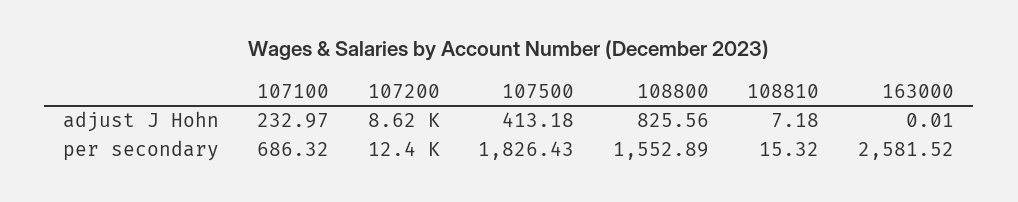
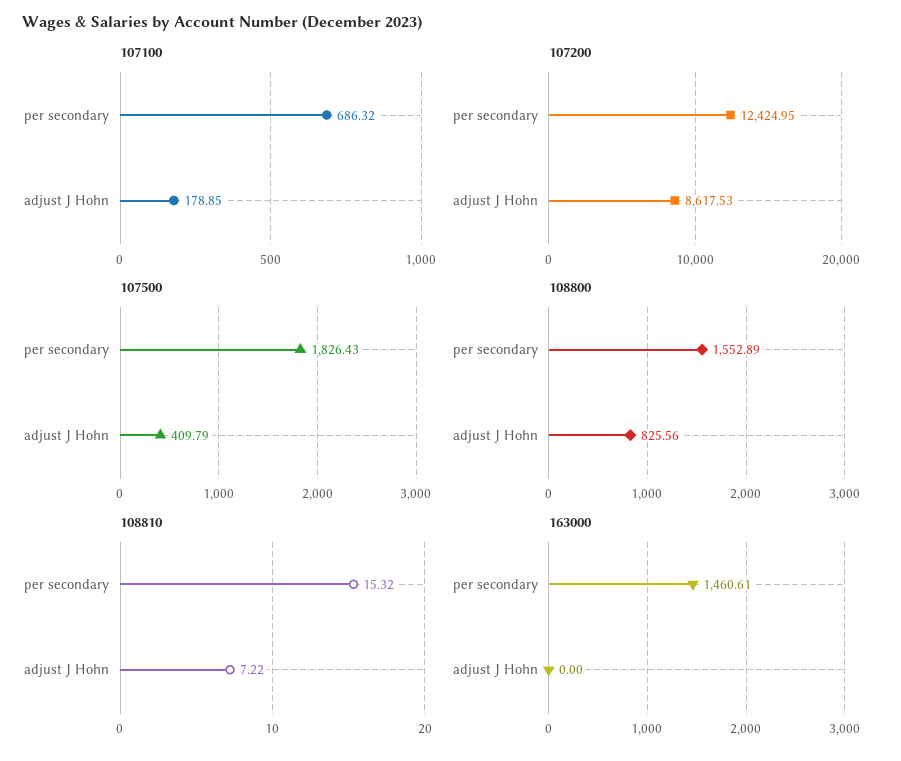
107100, adjust J Hohn: 232.97 -> 178.85
107500, adjust J Hohn: 413.18 -> 409.79
108810, adjust J Hohn: 7.18 -> 7.22
163000, adjust J Hohn: 0.01 -> 0
163000, per secondary: 2581.52 -> 1460.61

